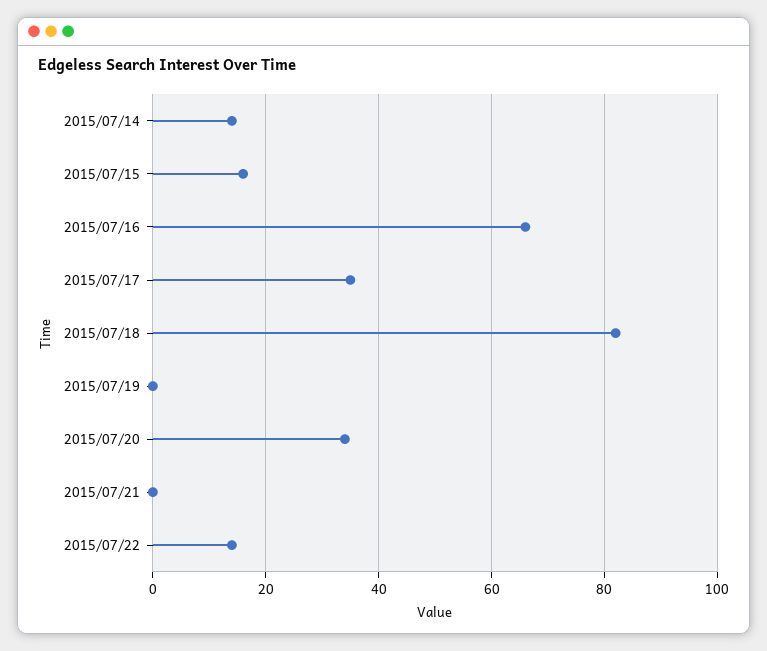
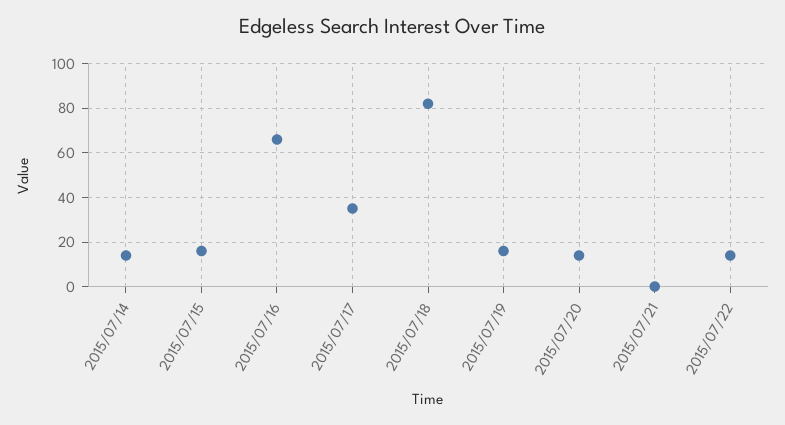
2015/07/19: 0 -> 15
2015/07/20: 35 -> 15

